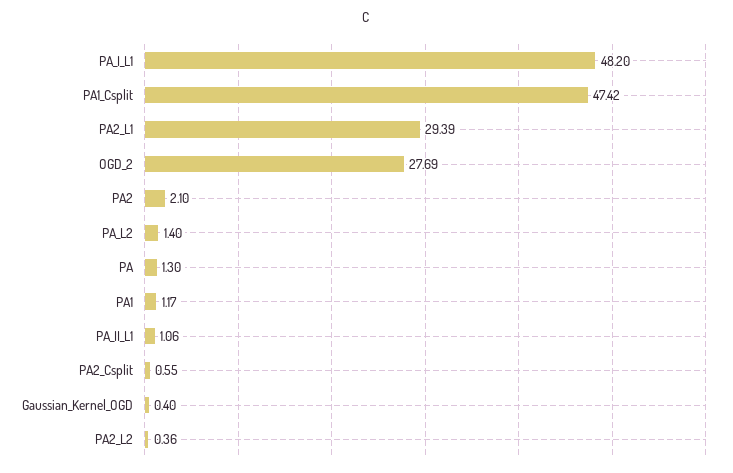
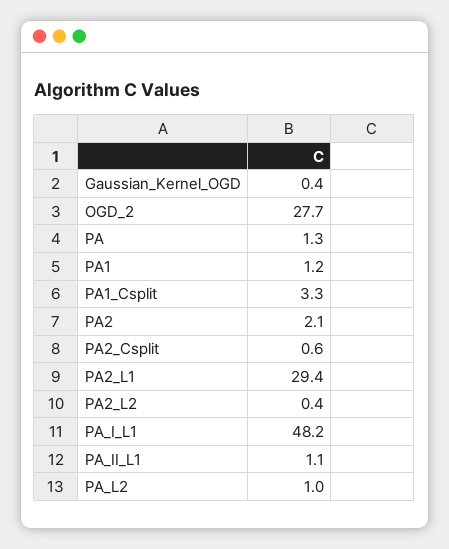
PA1_Csplit: 47.42 -> 3.3
PA_L2: 1.4 -> 1

